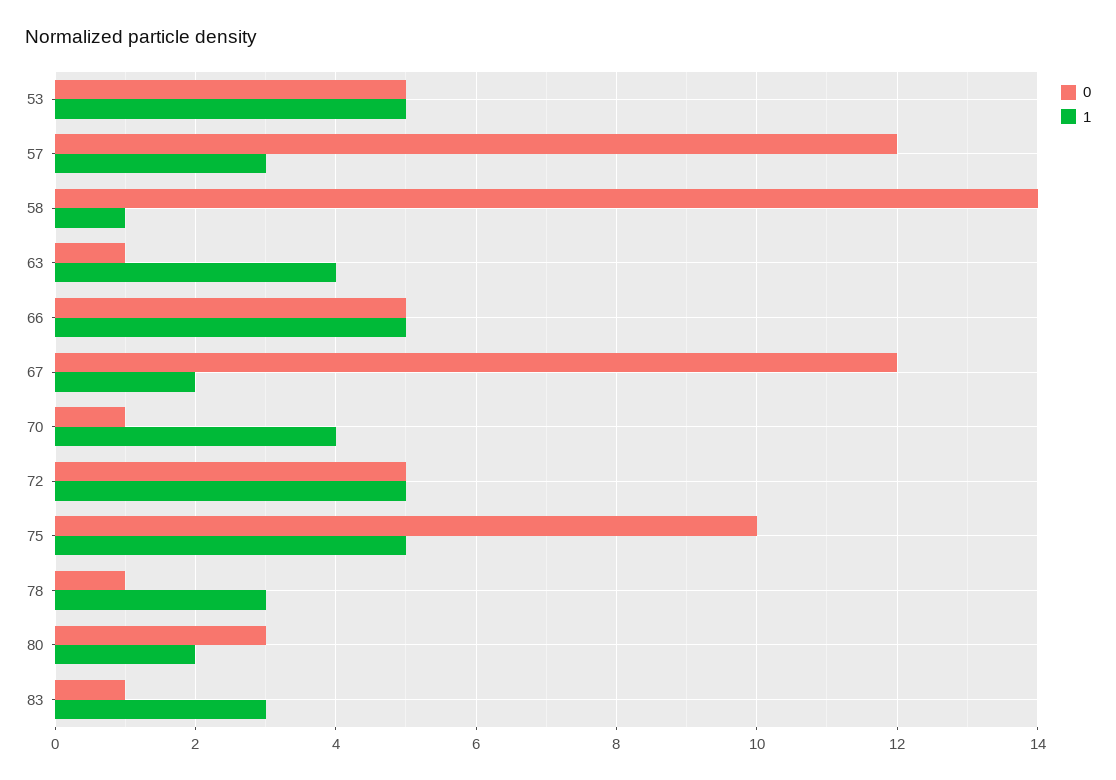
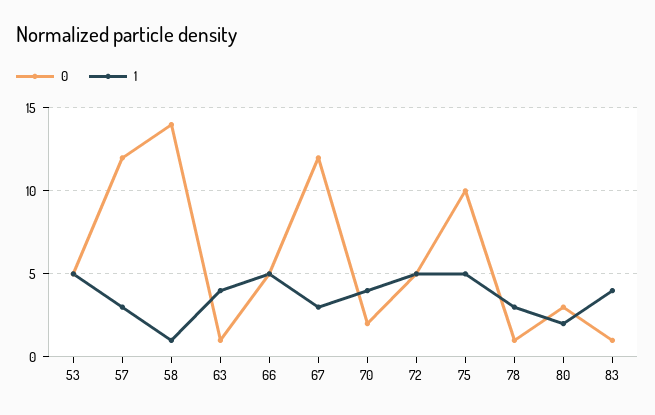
1, 67: 2 -> 3
0, 70: 1 -> 2
1, 83: 3 -> 4

